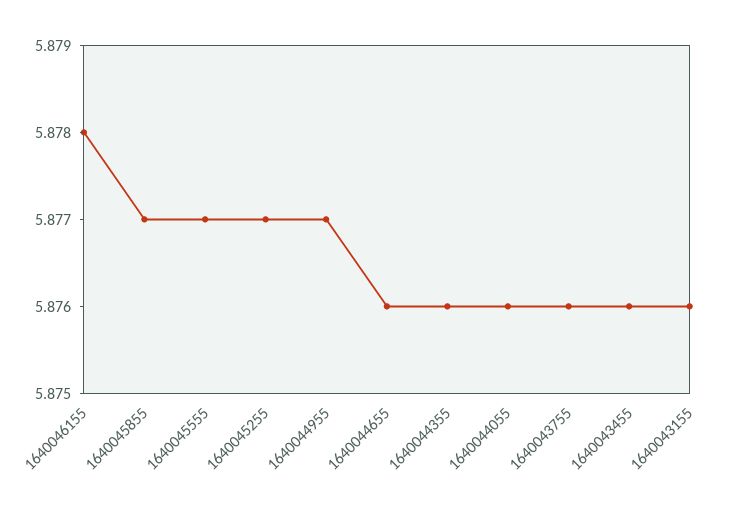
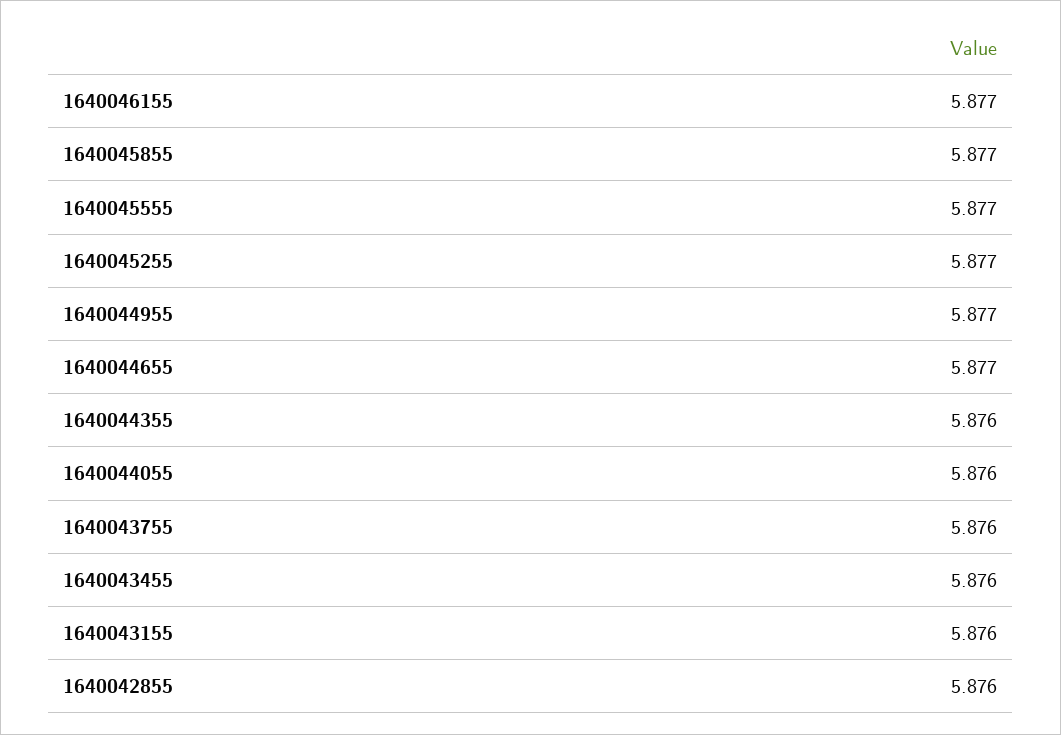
1640046155: 5.878 -> 5.877
1640044655: 5.876 -> 5.877
1640042855: none -> 5.876

